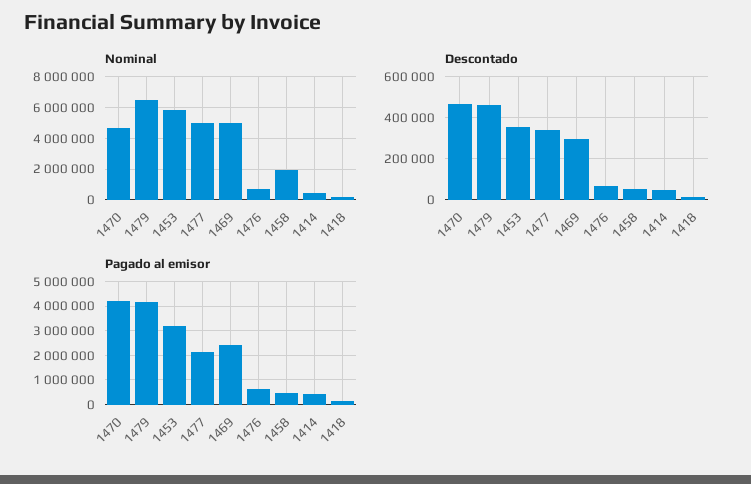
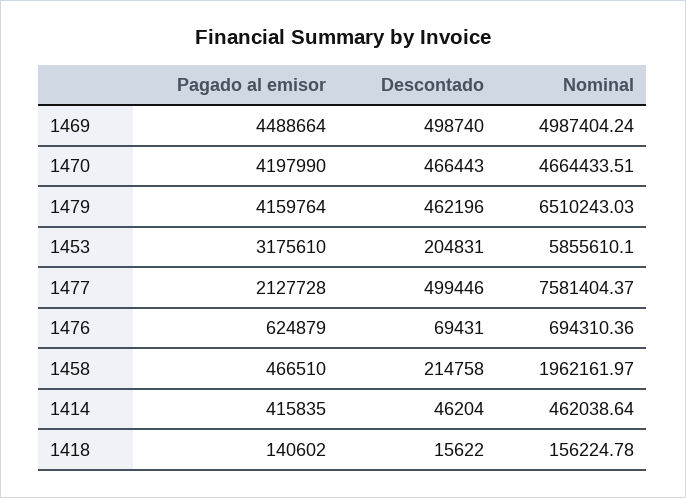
Nominal, 1477: 5000000 -> 7581404.37
Descontado, 1453: 350000 -> 204831
Descontado, 1477: 350000 -> 499446
Descontado, 1469: 300000 -> 498740
Descontado, 1458: 50000 -> 214758
Pagado al emisor, 1469: 2500000 -> 4488664

